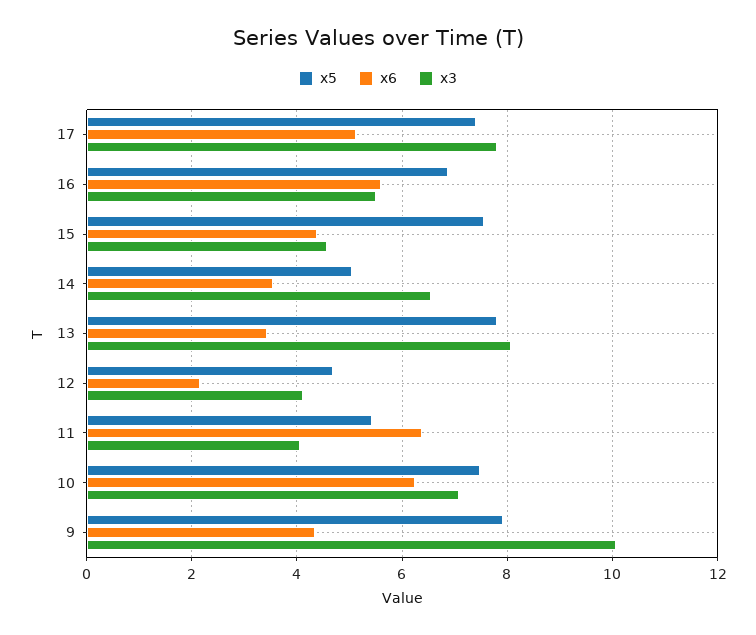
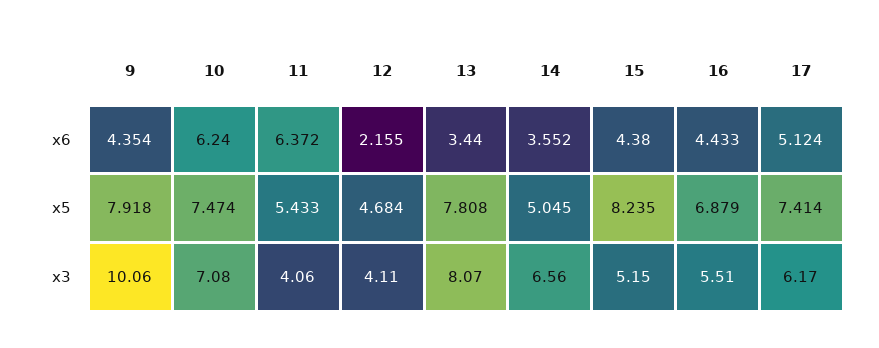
x3, 17: 7.8 -> 6.17
x6, 16: 5.6 -> 4.433
x5, 15: 7.6 -> 8.235
x3, 15: 4.6 -> 5.15

